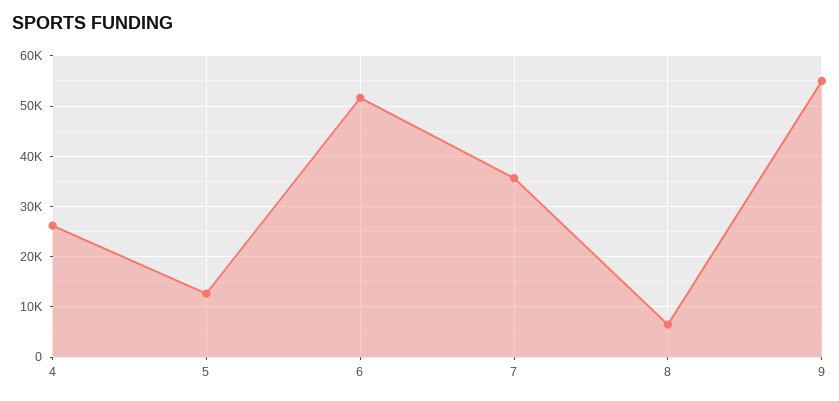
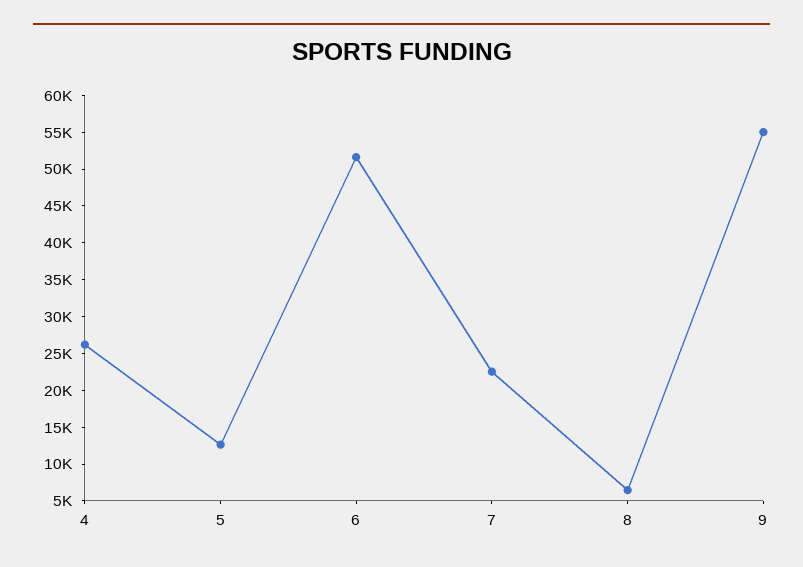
7: 36000 -> 22500

